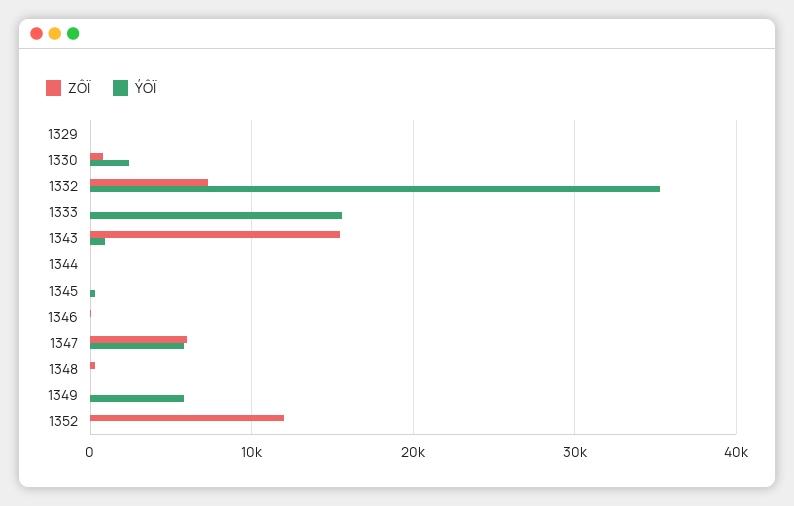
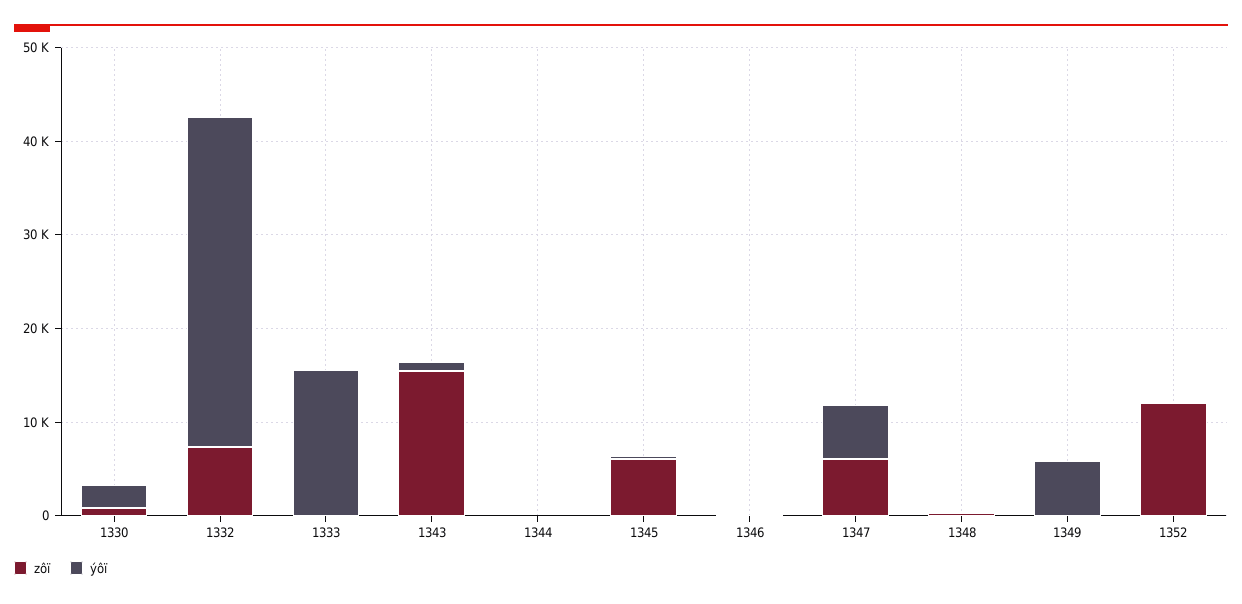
ZÔÏ, 1329: 0 -> none
ÝÔÏ, 1329: 0 -> none
ZÔÏ, 1345: 0 -> 6000

